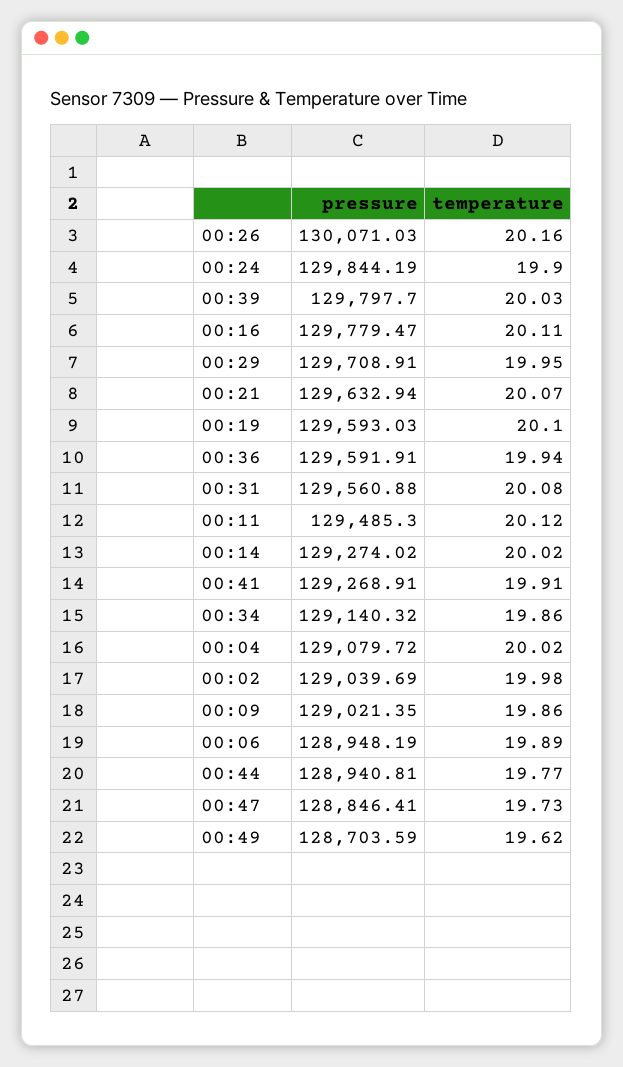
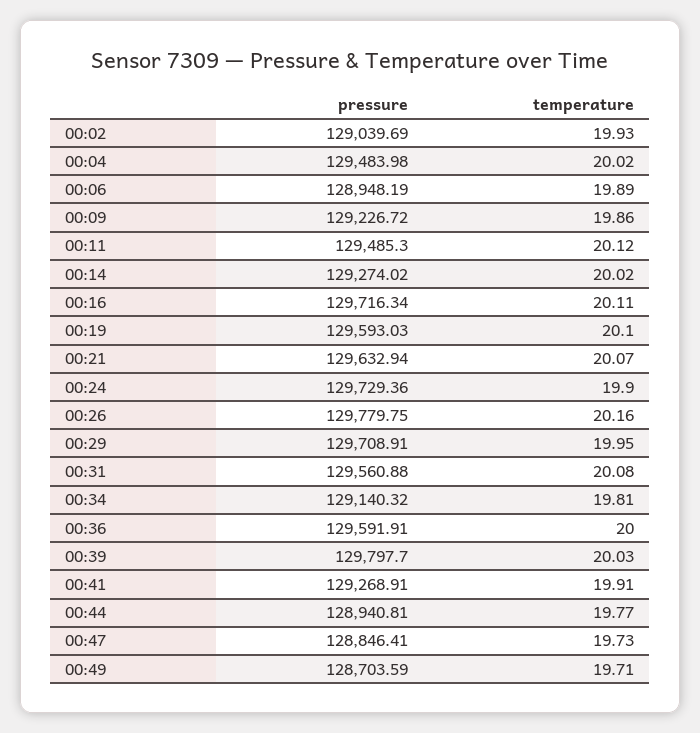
pressure, 00:26: 130071.03 -> 129779.75
pressure, 00:24: 129844.19 -> 129729.36
pressure, 00:16: 129779.47 -> 129716.34
temperature, 00:36: 19.94 -> 20
temperature, 00:34: 19.86 -> 19.81
pressure, 00:04: 129079.72 -> 129483.98
temperature, 00:02: 19.98 -> 19.93
pressure, 00:09: 129021.35 -> 129226.72
temperature, 00:49: 19.62 -> 19.71

